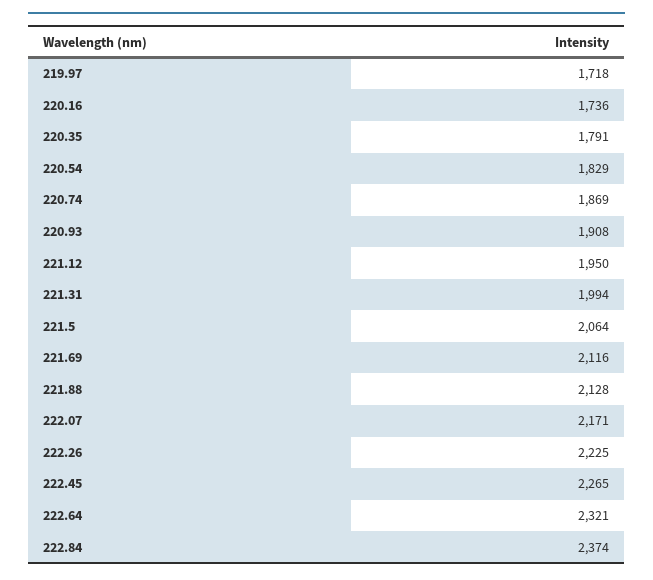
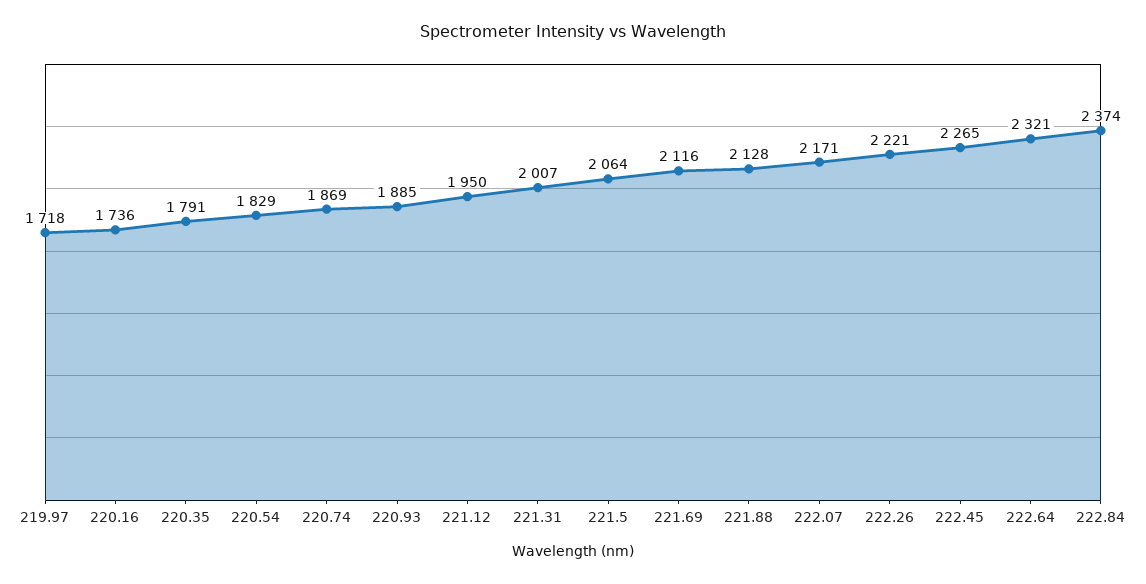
220.93: 1908 -> 1885
221.31: 1994 -> 2007
222.26: 2225 -> 2221

